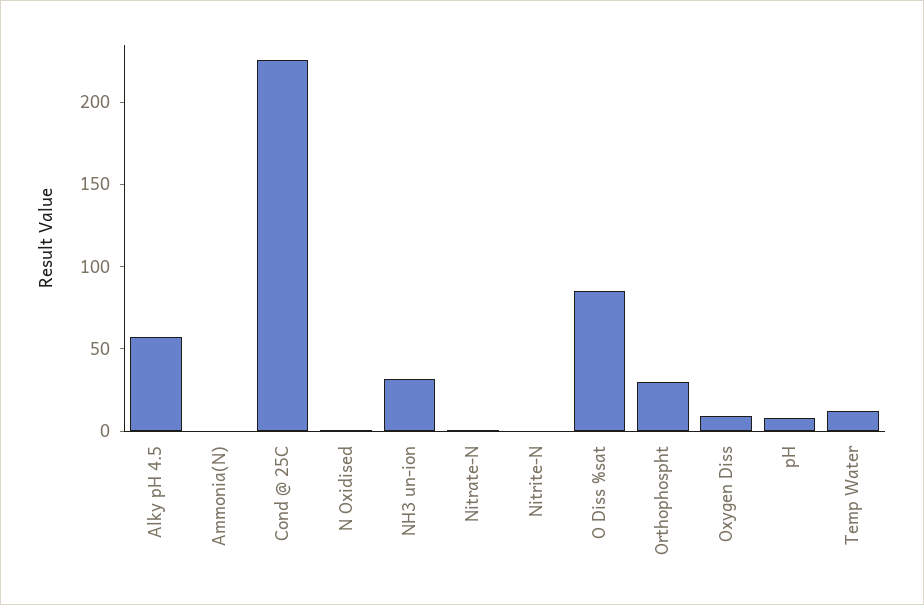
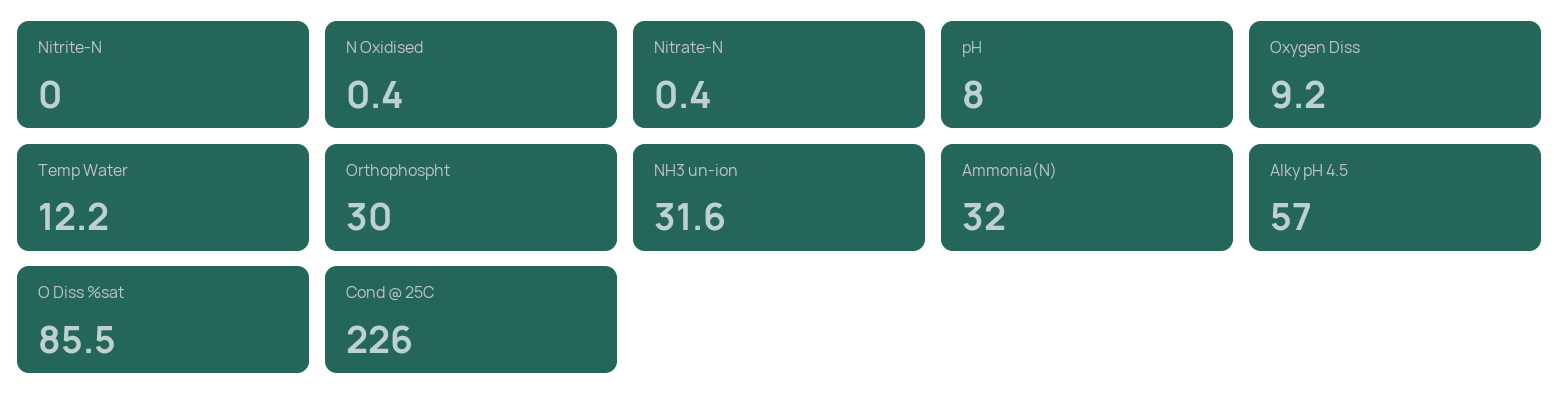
Ammonia(N): 0 -> 32

